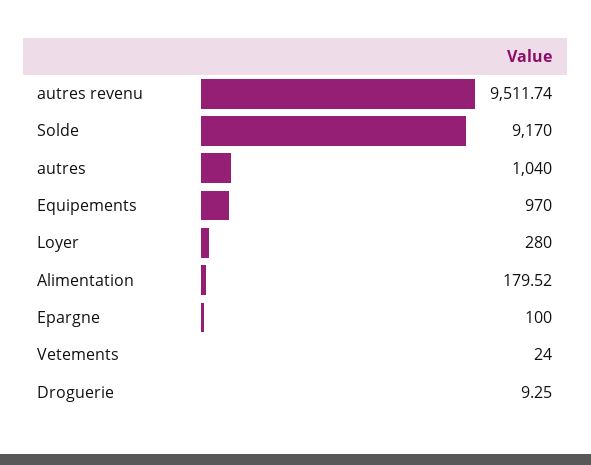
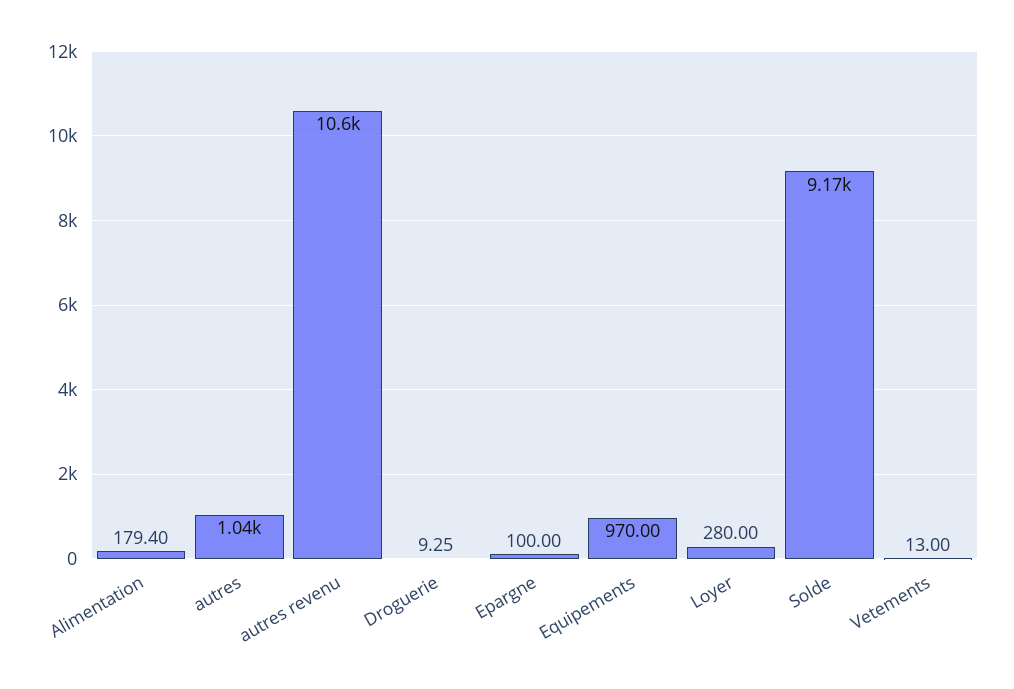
autres revenu: 9511.74 -> 10600
Alimentation: 179.52 -> 179.4
Vetements: 24 -> 13

